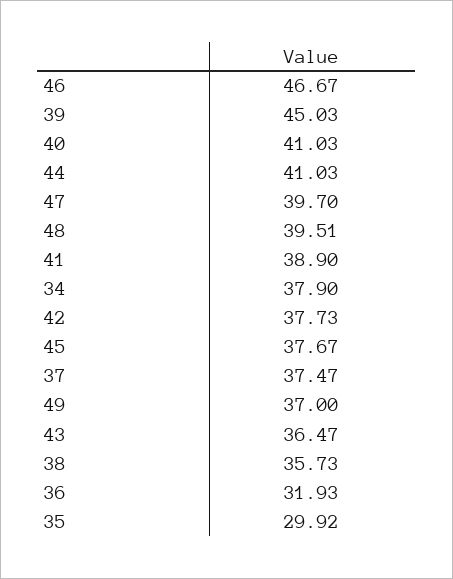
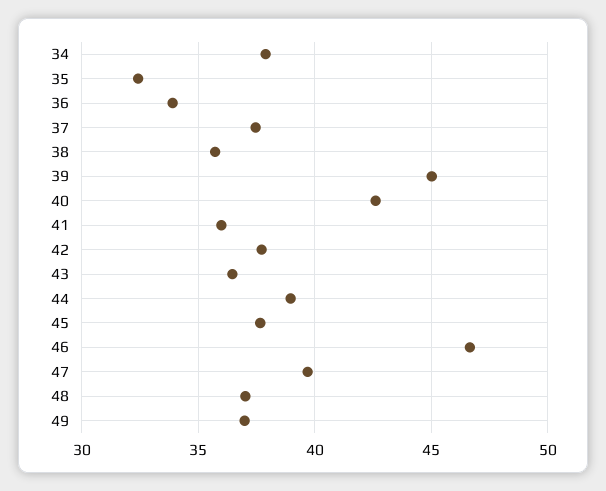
40: 41.03 -> 42.5
44: 41.03 -> 39
48: 39.51 -> 37
41: 38.9 -> 36
36: 31.93 -> 34
35: 29.92 -> 32.5

